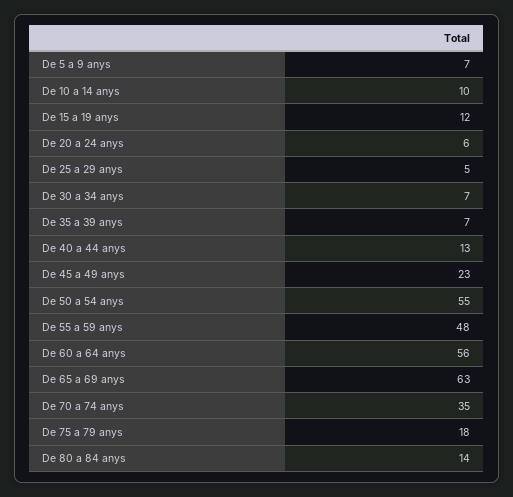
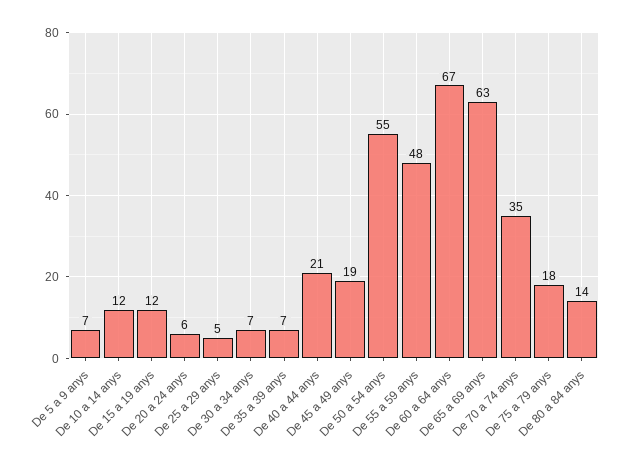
De 10 a 14 anys: 10 -> 12
De 40 a 44 anys: 13 -> 21
De 45 a 49 anys: 23 -> 19
De 60 a 64 anys: 56 -> 67

